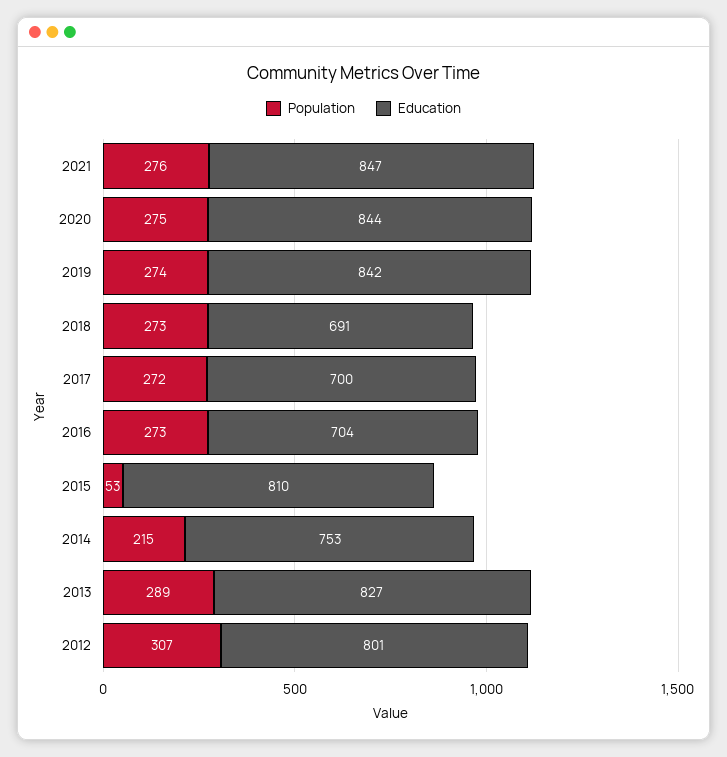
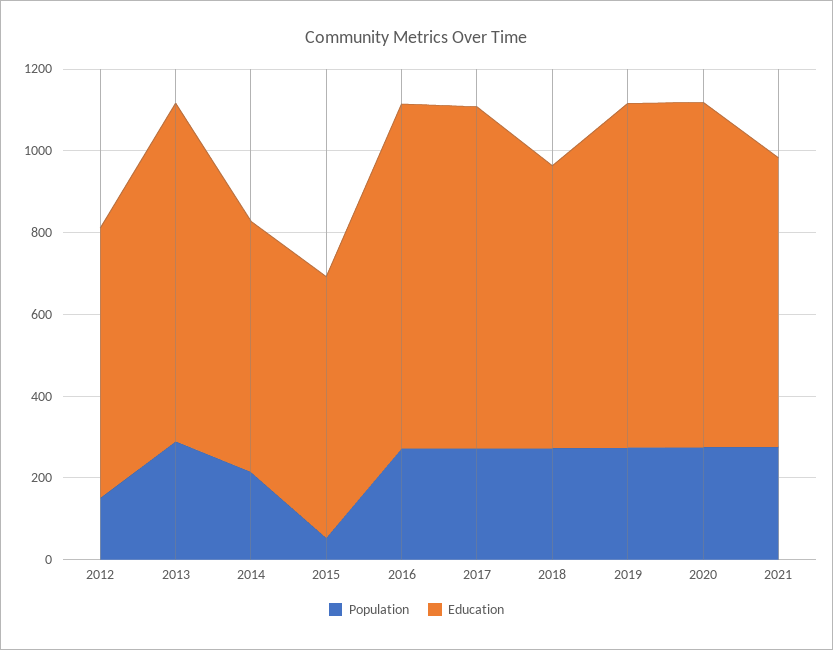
Education, 2021: 847 -> 700
Education, 2017: 700 -> 850
Education, 2016: 704 -> 850
Education, 2015: 810 -> 650
Education, 2014: 753 -> 600
Population, 2012: 307 -> 150
Education, 2012: 801 -> 650

